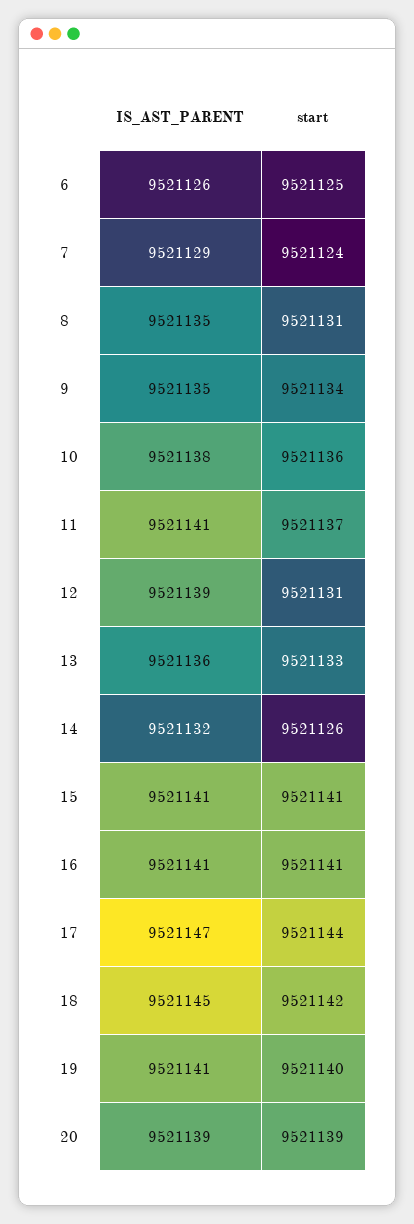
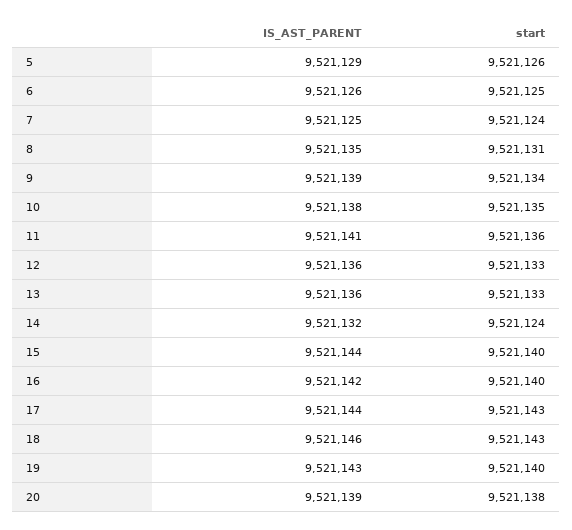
IS_AST_PARENT, 7: 9521129 -> 9521125
IS_AST_PARENT, 9: 9521135 -> 9521139
start, 10: 9521136 -> 9521135
start, 11: 9521137 -> 9521136
IS_AST_PARENT, 12: 9521139 -> 9521136
start, 12: 9521131 -> 9521133
start, 14: 9521126 -> 9521124
IS_AST_PARENT, 15: 9521141 -> 9521144
start, 15: 9521141 -> 9521140
IS_AST_PARENT, 16: 9521141 -> 9521142
start, 16: 9521141 -> 9521140
IS_AST_PARENT, 17: 9521147 -> 9521144
start, 17: 9521144 -> 9521143
IS_AST_PARENT, 18: 9521145 -> 9521146
start, 18: 9521142 -> 9521143
IS_AST_PARENT, 19: 9521141 -> 9521143
start, 20: 9521139 -> 9521138
IS_AST_PARENT, 5: none -> 9521129
start, 5: none -> 9521126

